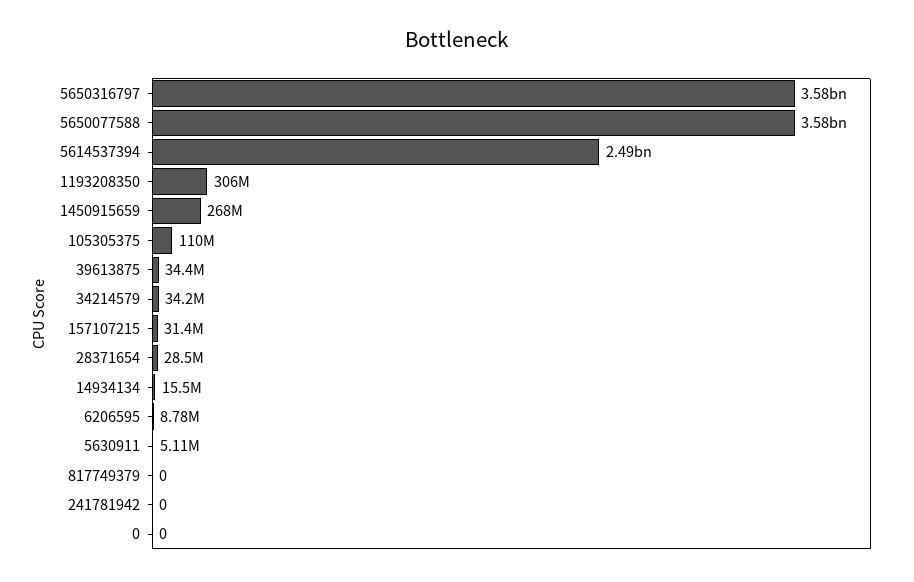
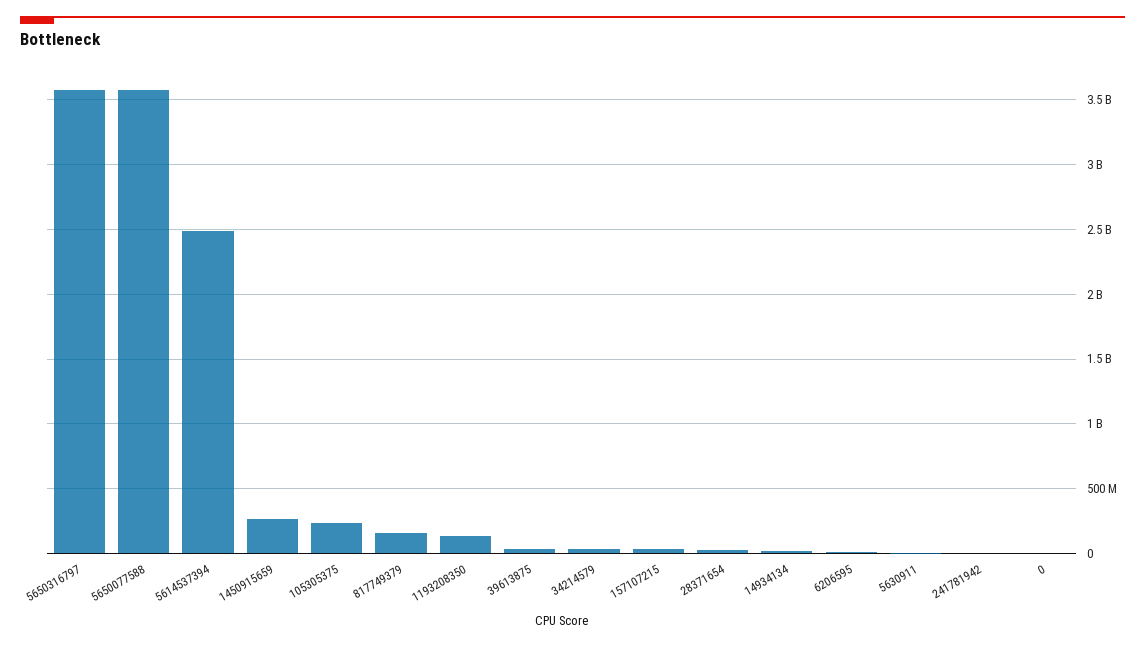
1193208350: 306000000 -> 150000000
105305375: 110000000 -> 250000000
817749379: 0 -> 150000000

